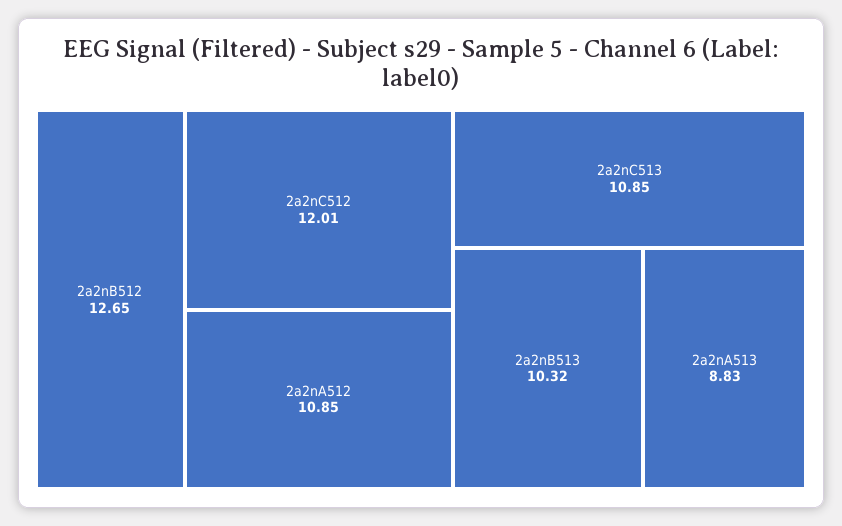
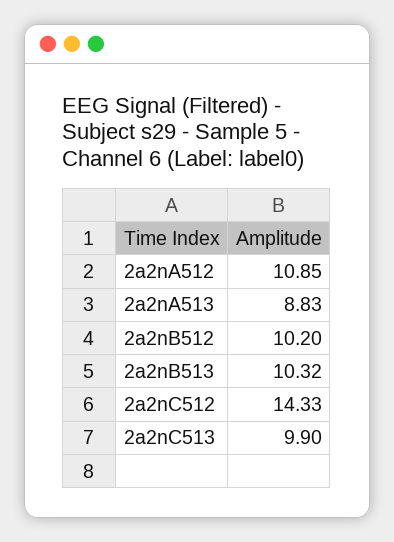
2a2nB512: 12.65 -> 10.2
2a2nC512: 12.01 -> 14.33
2a2nC513: 10.85 -> 9.9

